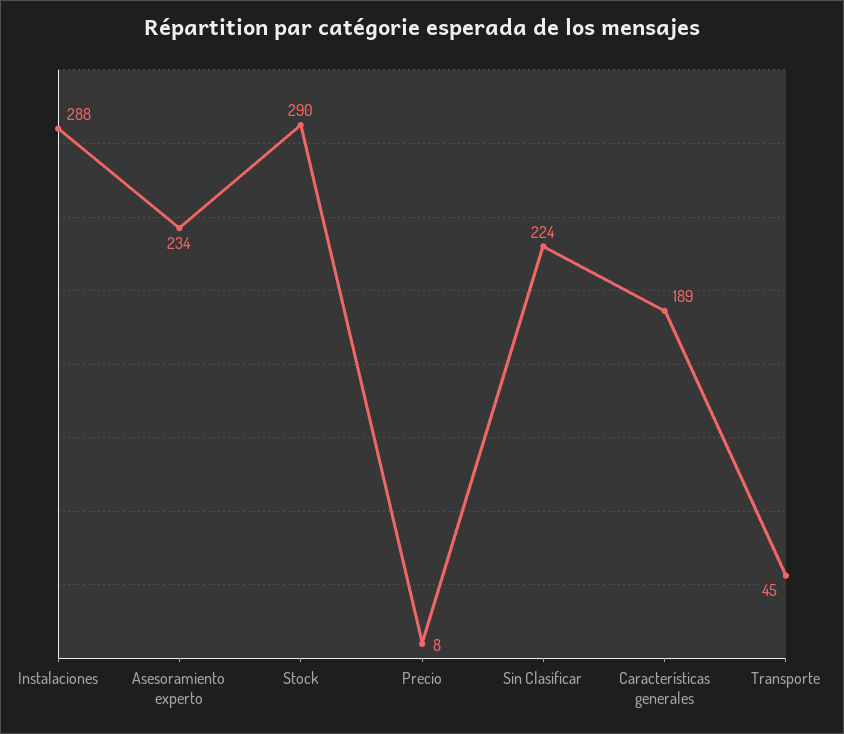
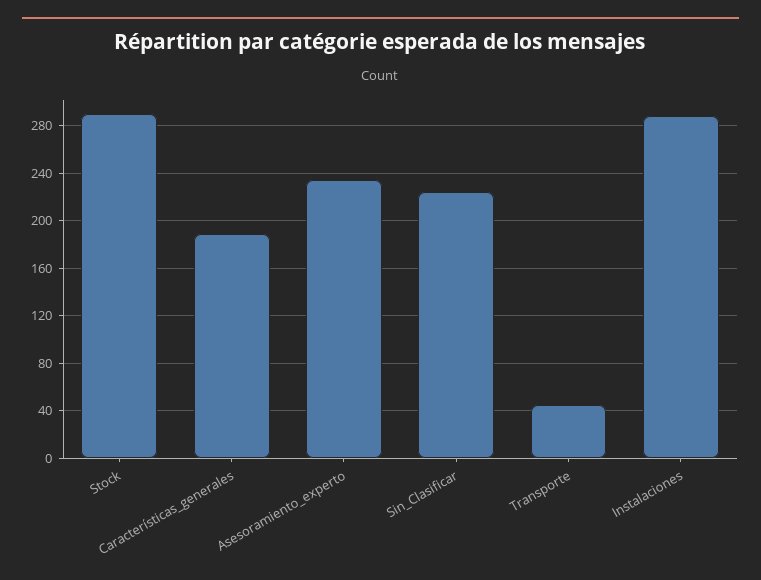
Precio: 8 -> none

